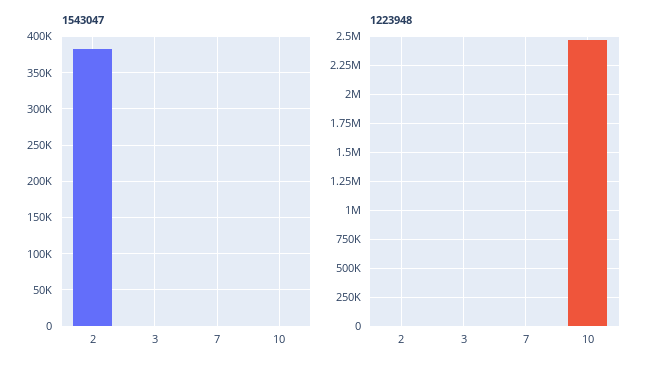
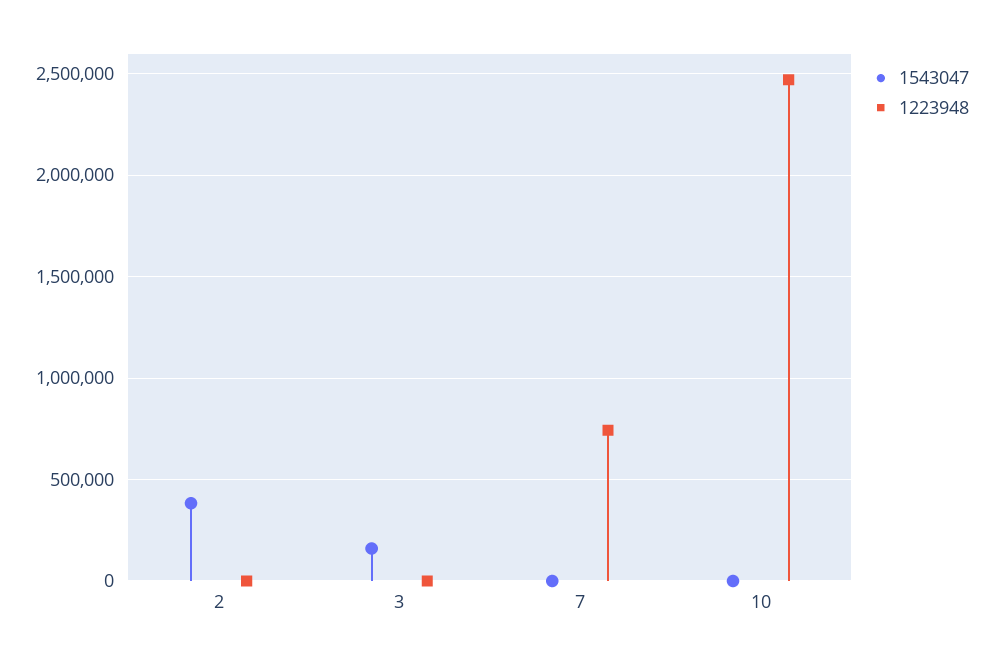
1543047, 3: 0 -> 150000
1223948, 7: 0 -> 750000

